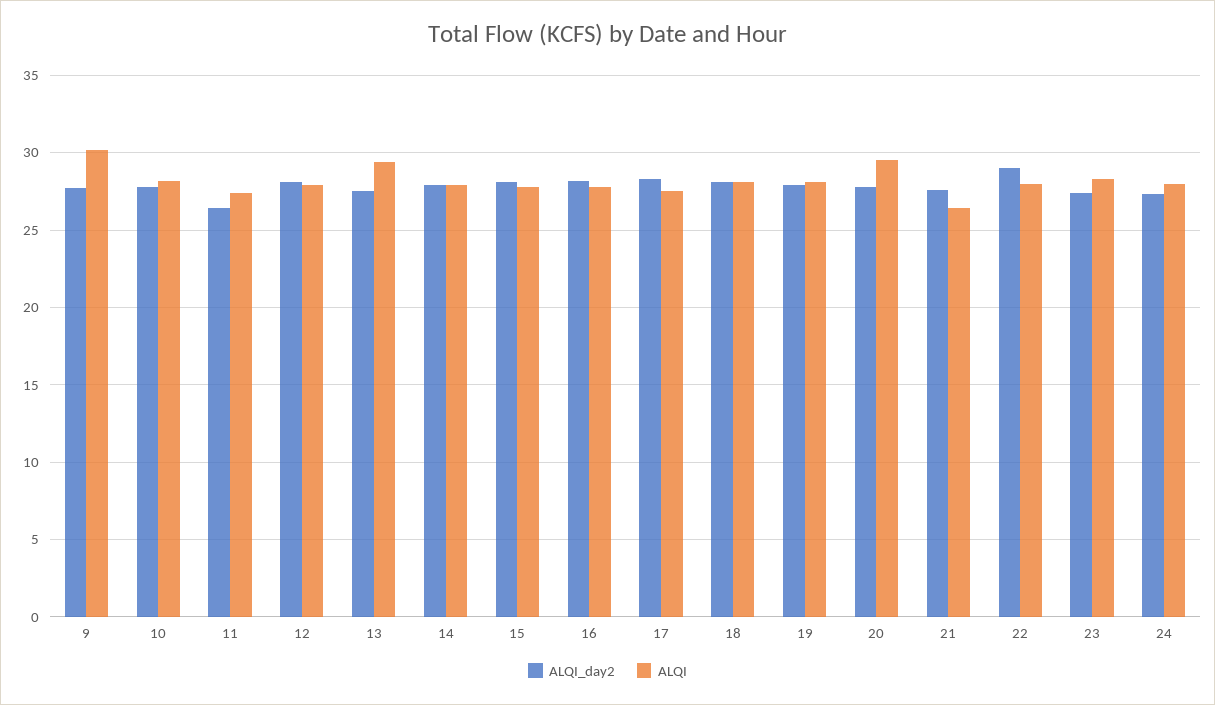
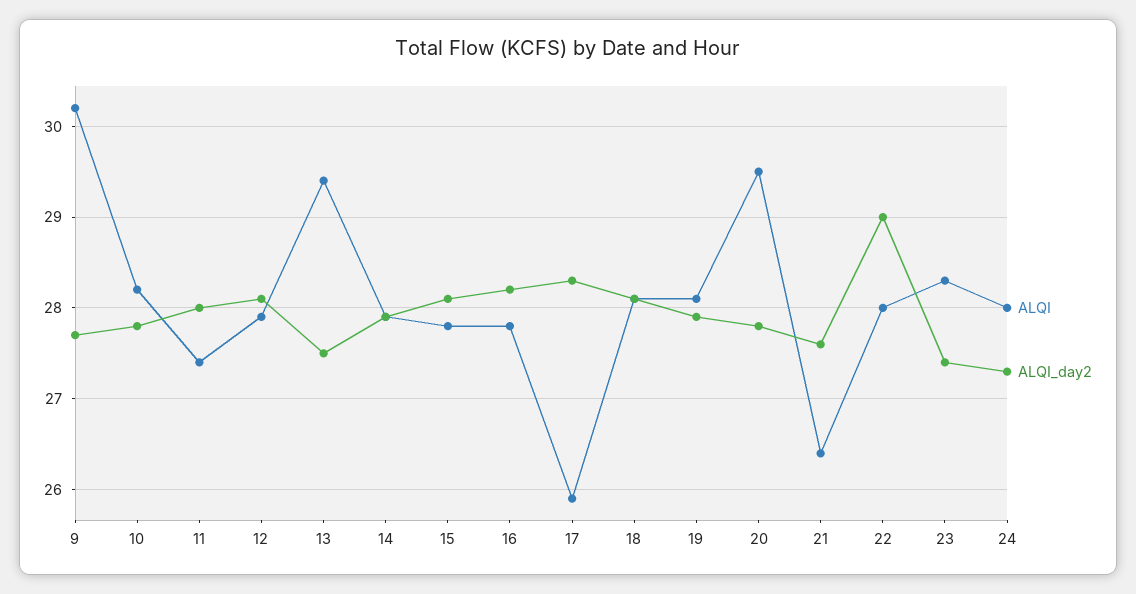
ALQI_day2, 11: 26.5 -> 28
ALQI, 17: 27.5 -> 25.9

